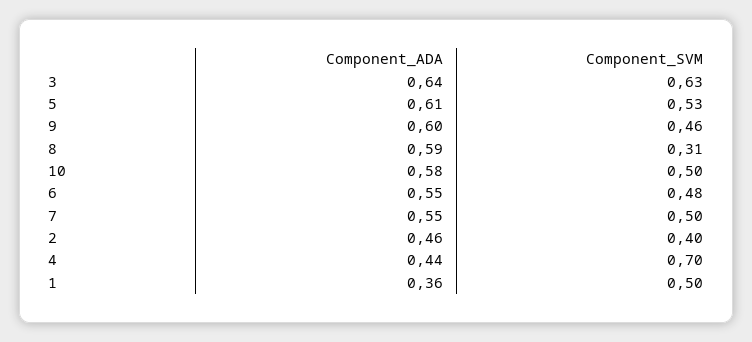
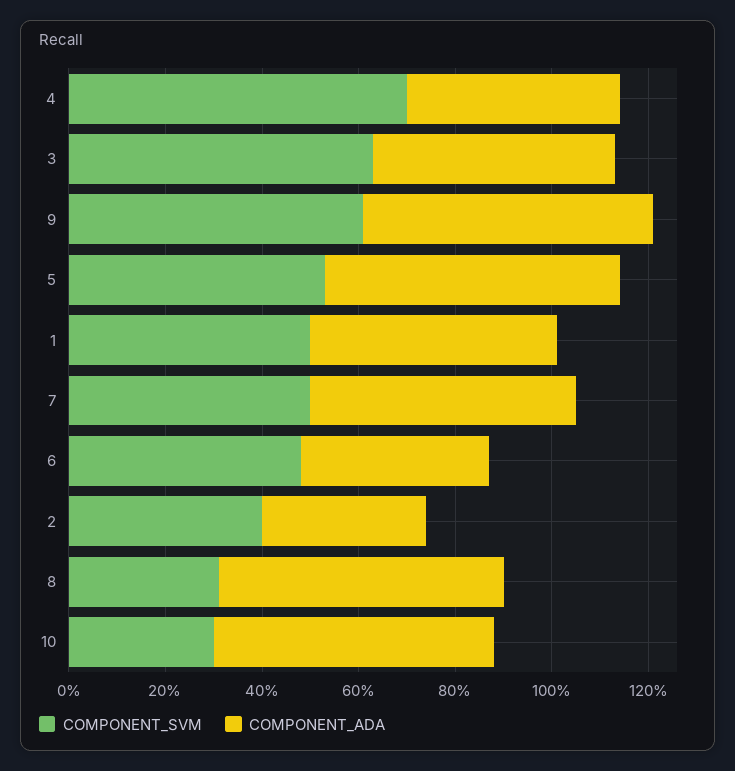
Component_ADA, 3: 0.64 -> 0.5
Component_SVM, 9: 0.46 -> 0.6
Component_SVM, 10: 0.5 -> 0.3
Component_ADA, 6: 0.55 -> 0.4
Component_ADA, 2: 0.46 -> 0.35
Component_ADA, 1: 0.36 -> 0.5

